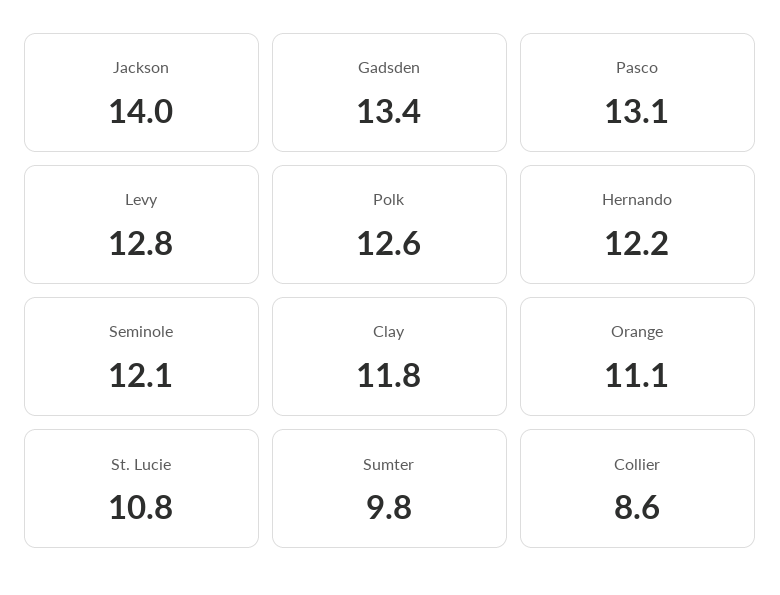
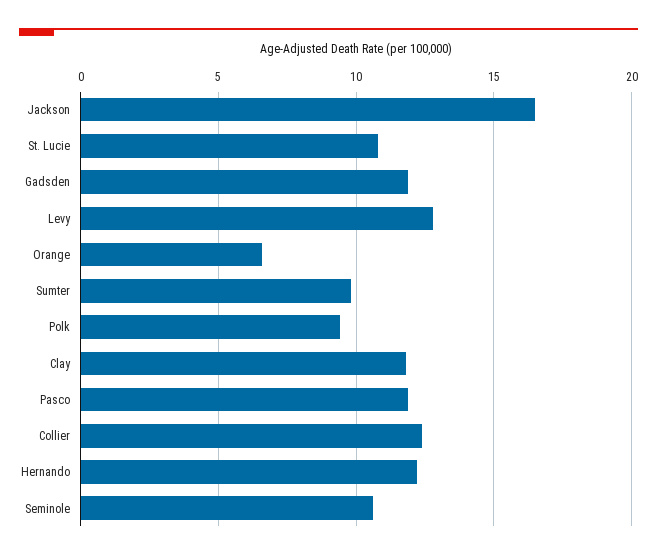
Jackson: 14 -> 16.5
Gadsden: 13.4 -> 12
Pasco: 13.1 -> 12
Polk: 12.6 -> 9.5
Seminole: 12.1 -> 10.5
Orange: 11.1 -> 6.5
Collier: 8.6 -> 12.5

